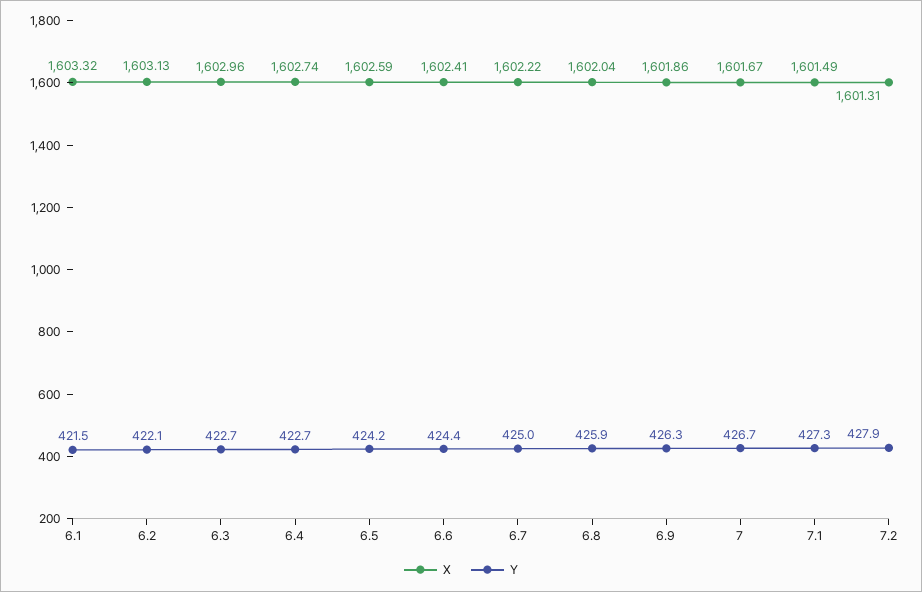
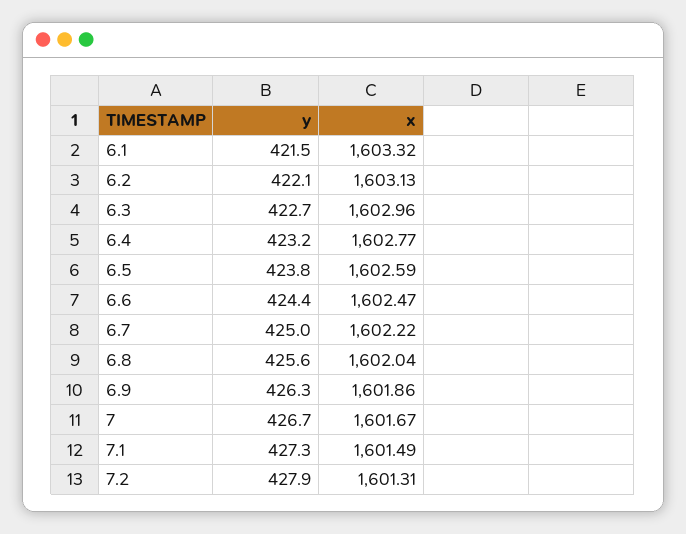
X, 6.4: 1602.74 -> 1602.77
Y, 6.4: 422.7 -> 423.2
Y, 6.5: 424.2 -> 423.8
X, 6.6: 1602.41 -> 1602.47
Y, 6.8: 425.9 -> 425.6

